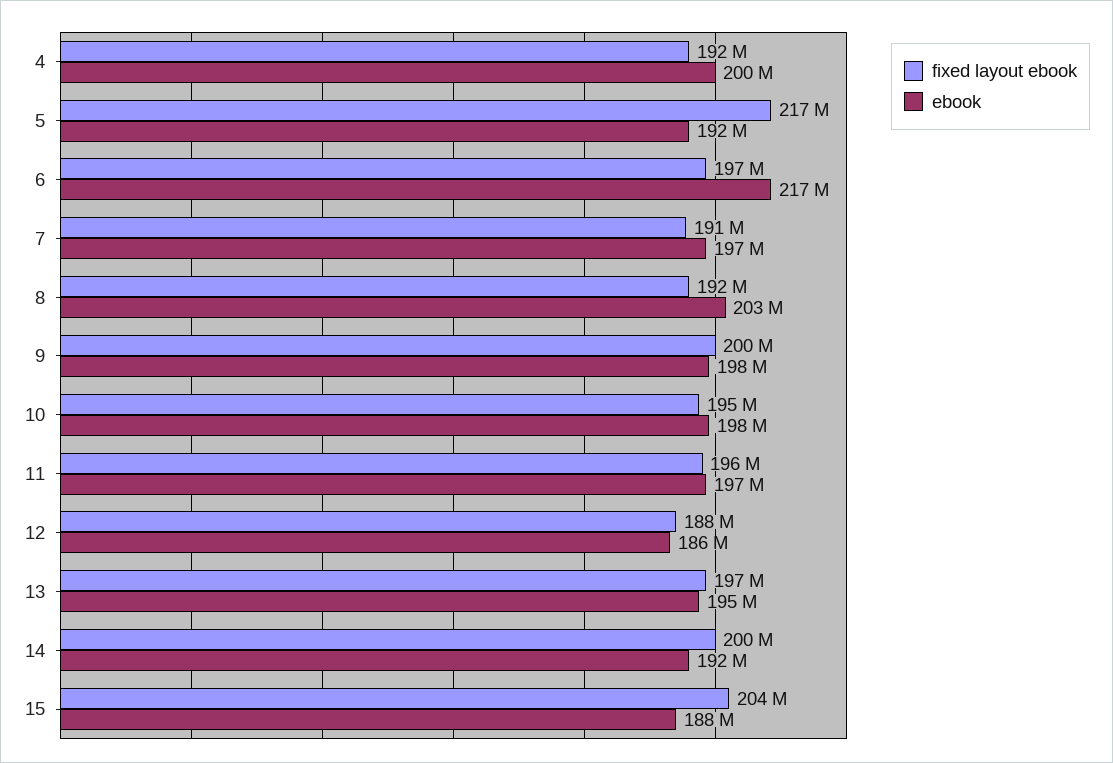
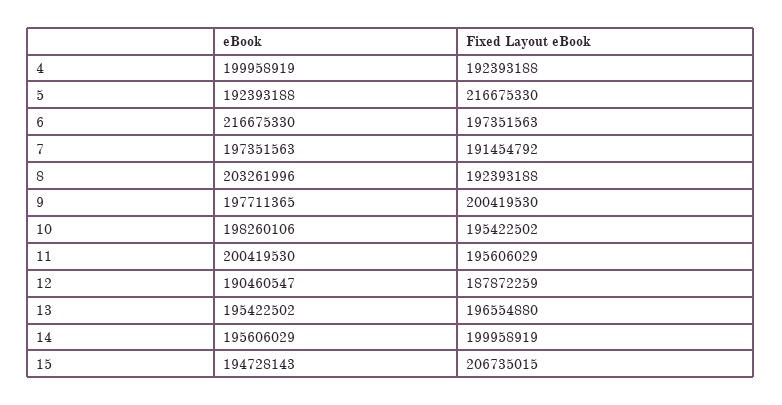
ebook, 11: 197000000 -> 200419530
ebook, 12: 186000000 -> 190460547
ebook, 14: 192000000 -> 195606029
fixed layout ebook, 15: 204000000 -> 206735015
ebook, 15: 188000000 -> 194728143

